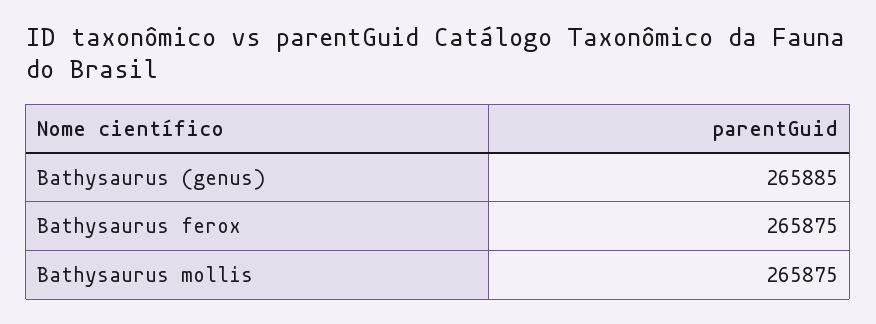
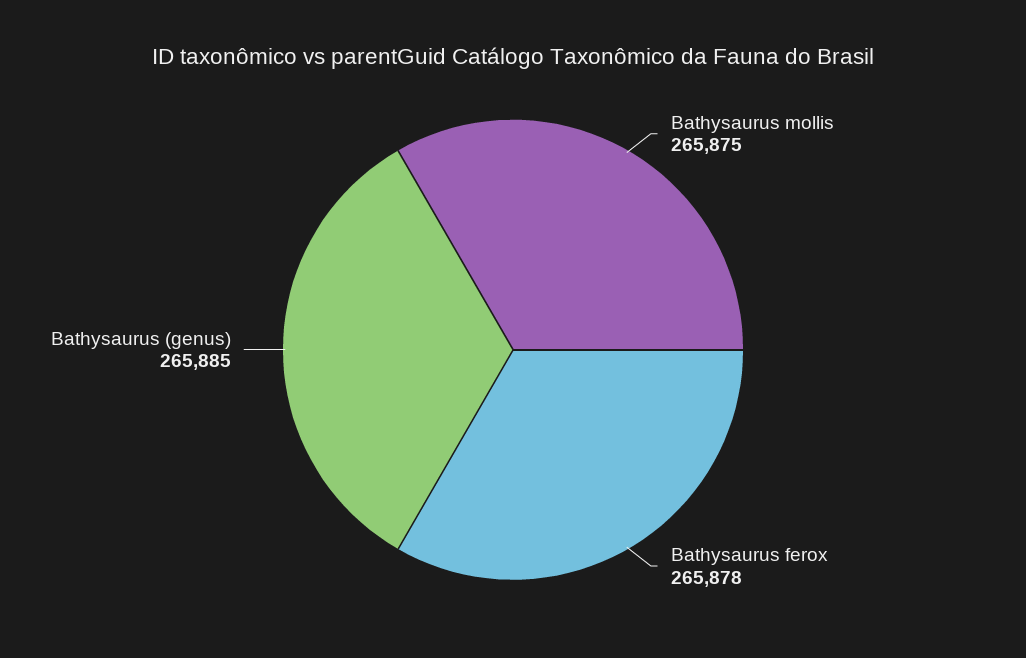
Bathysaurus ferox: 265875 -> 265878

